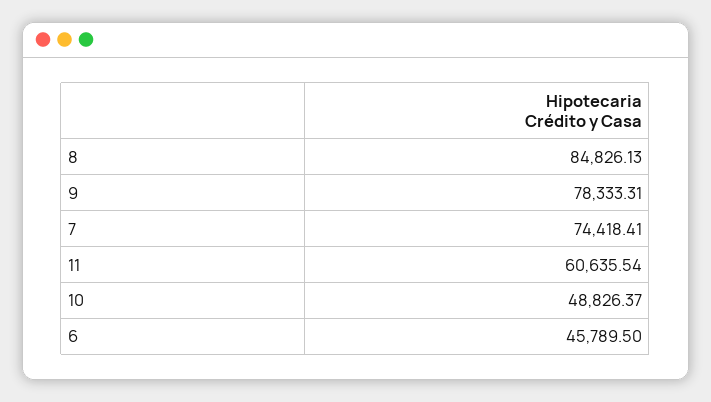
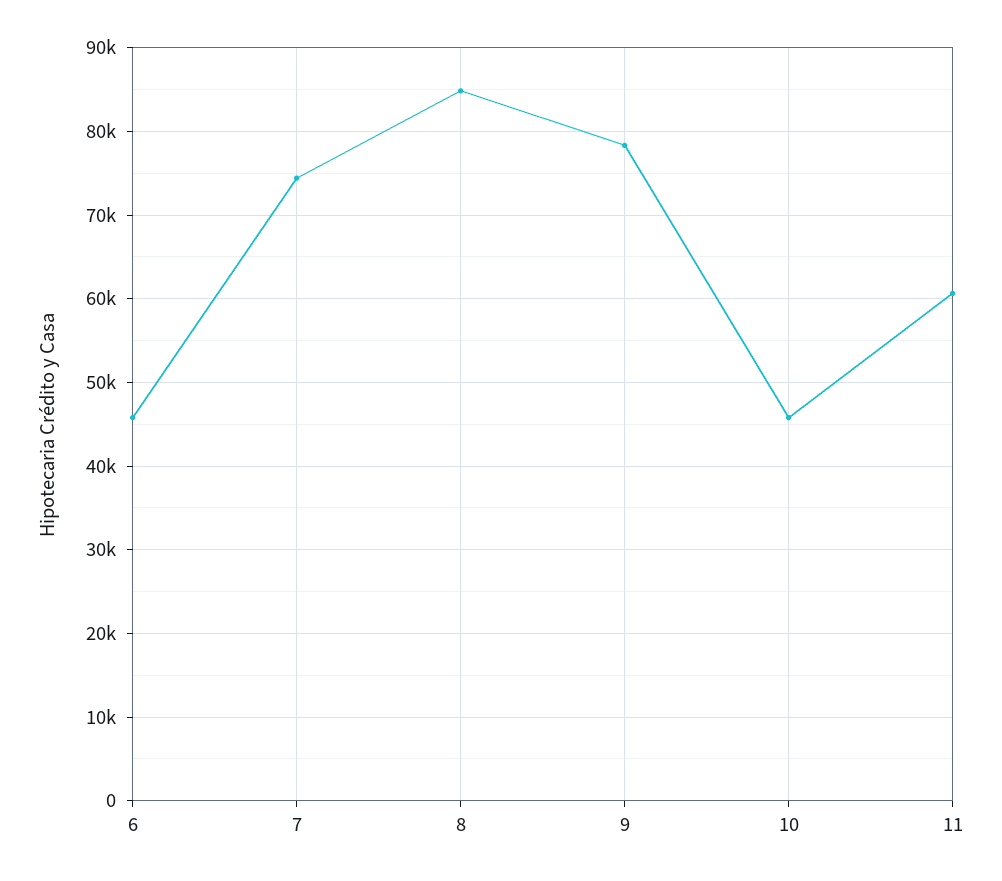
10: 48826.37 -> 46000

